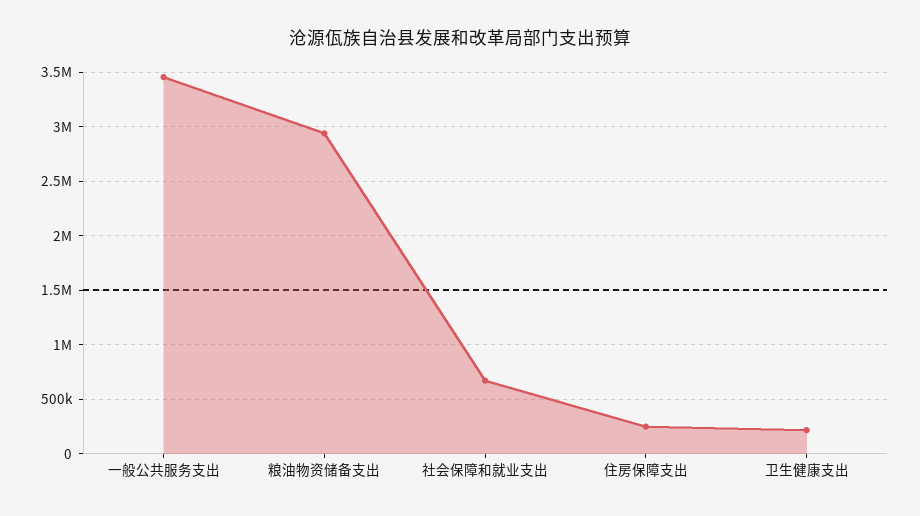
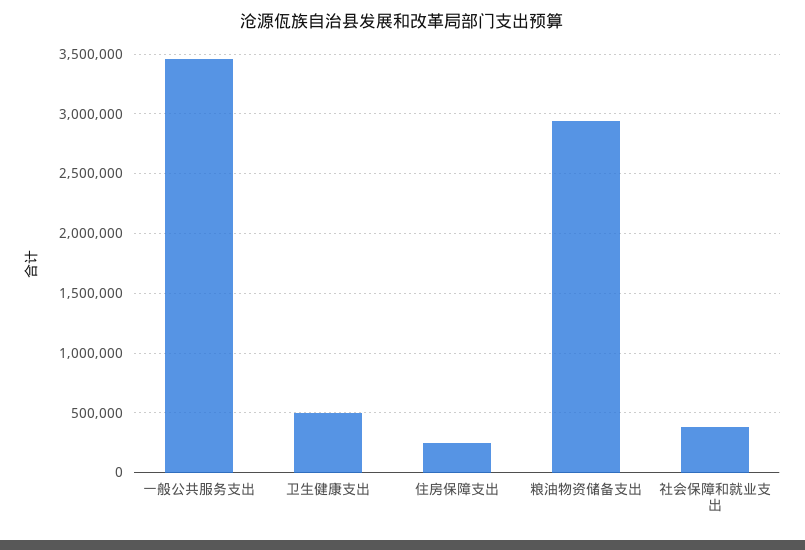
社会保障和就业支出: 700000 -> 400000
卫生健康支出: 200000 -> 500000

